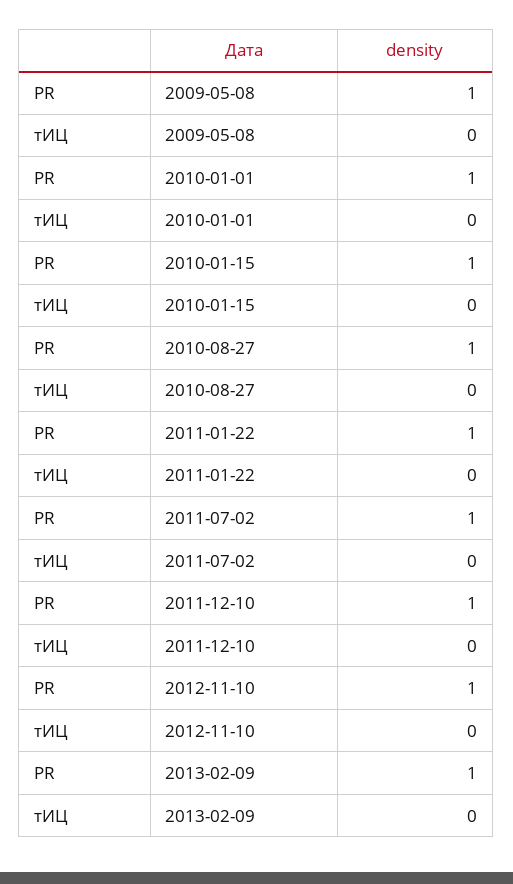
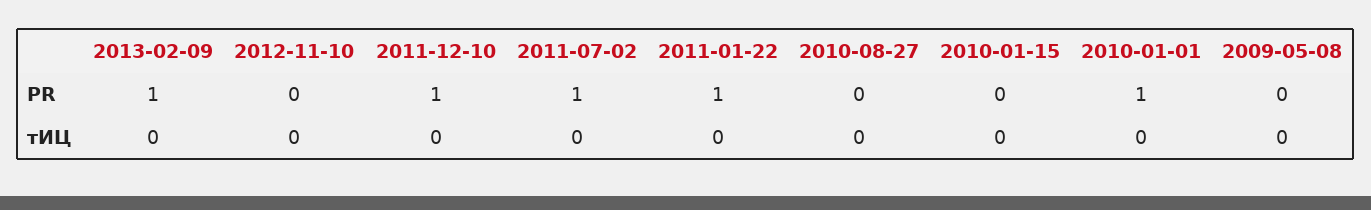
PR, 2009-05-08: 1 -> 0
PR, 2010-01-15: 1 -> 0
PR, 2010-08-27: 1 -> 0
PR, 2012-11-10: 1 -> 0

